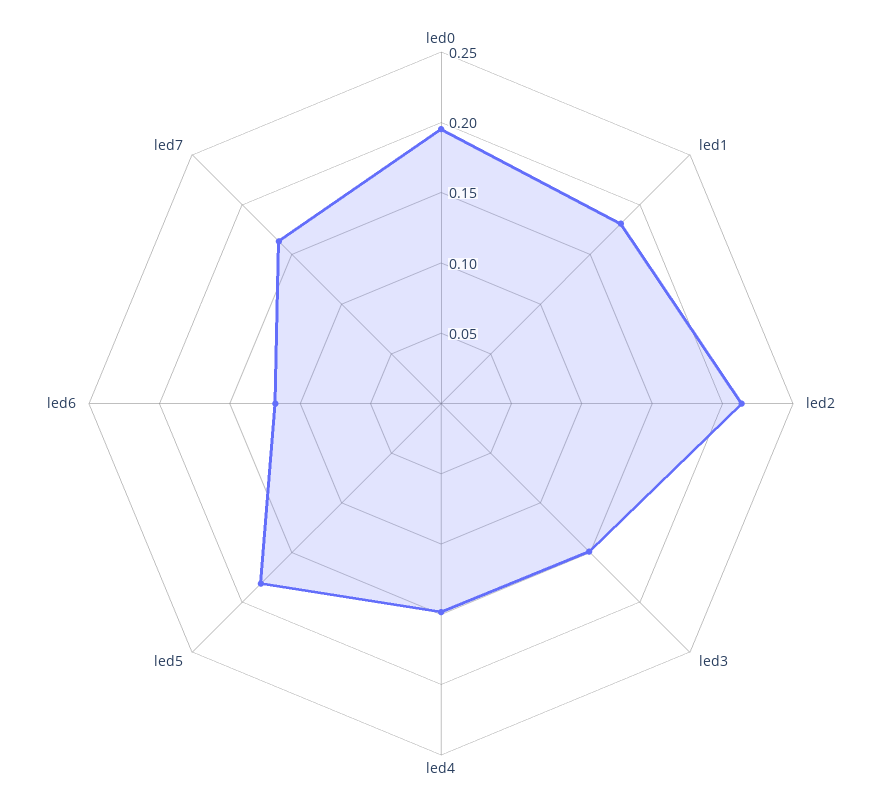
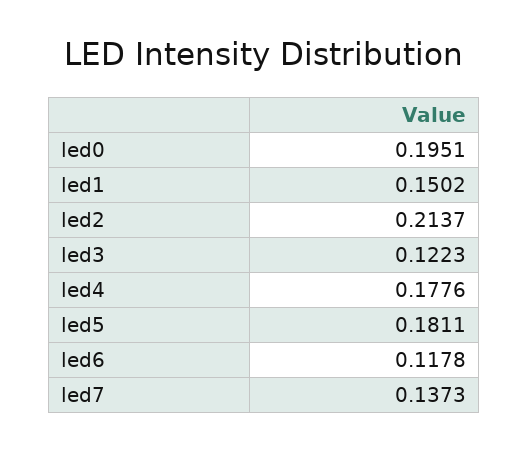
led1: 0.18 -> 0.1502
led3: 0.15 -> 0.1223
led4: 0.15 -> 0.1776
led7: 0.16 -> 0.1373

